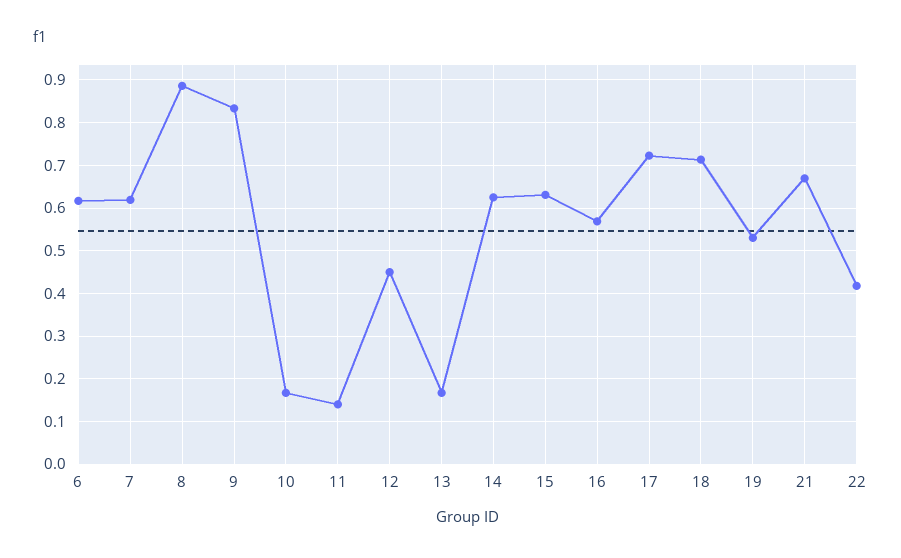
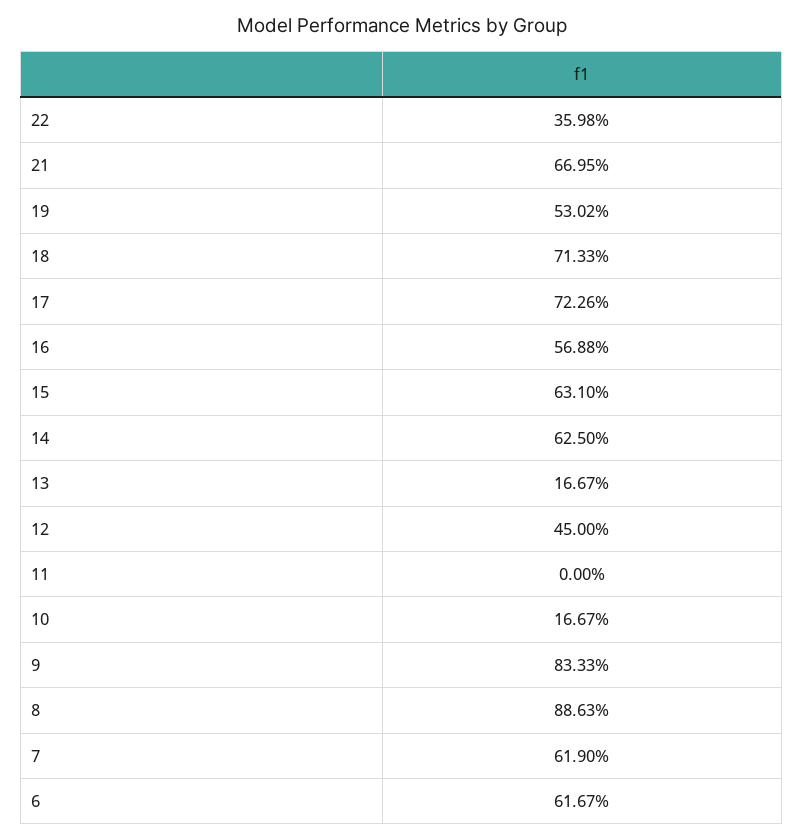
11: 0.14 -> 0
22: 0.42 -> 0.3598

